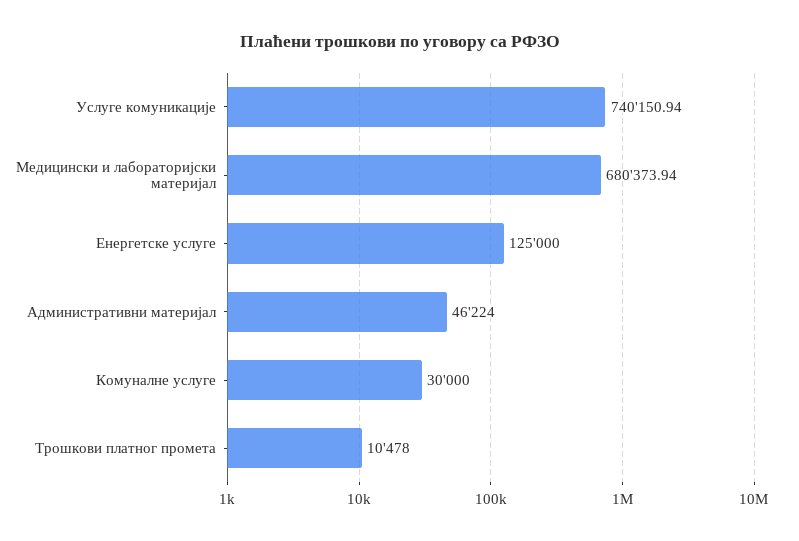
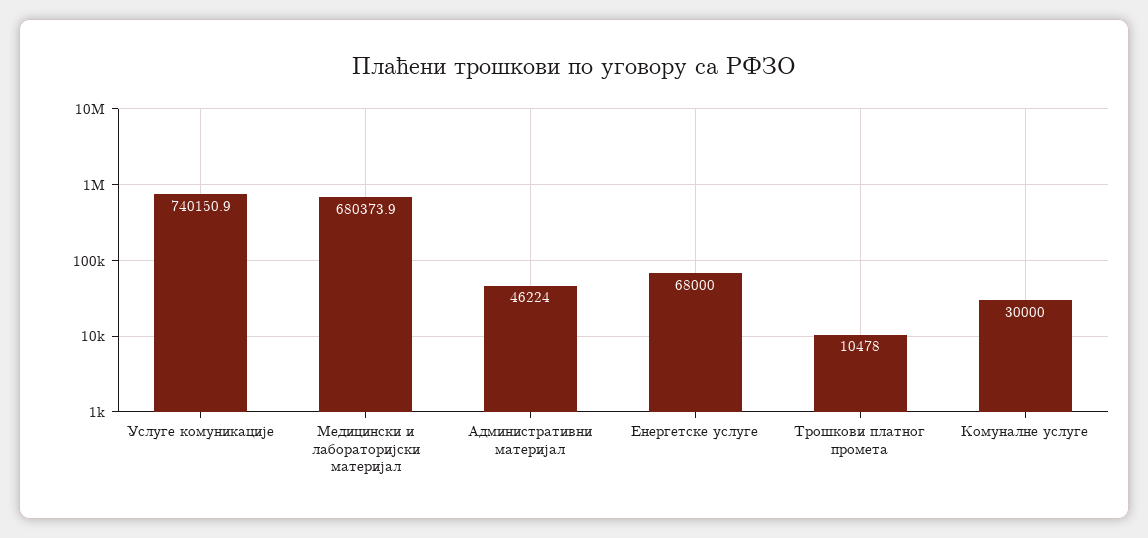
Енергетске услуге: 125000 -> 68000

